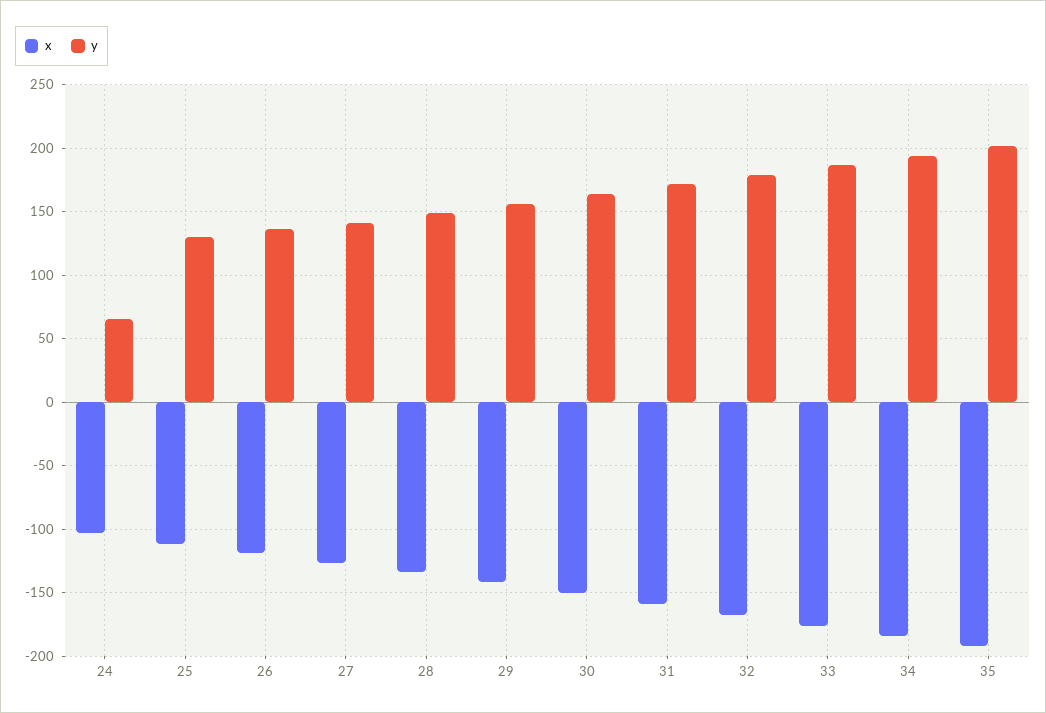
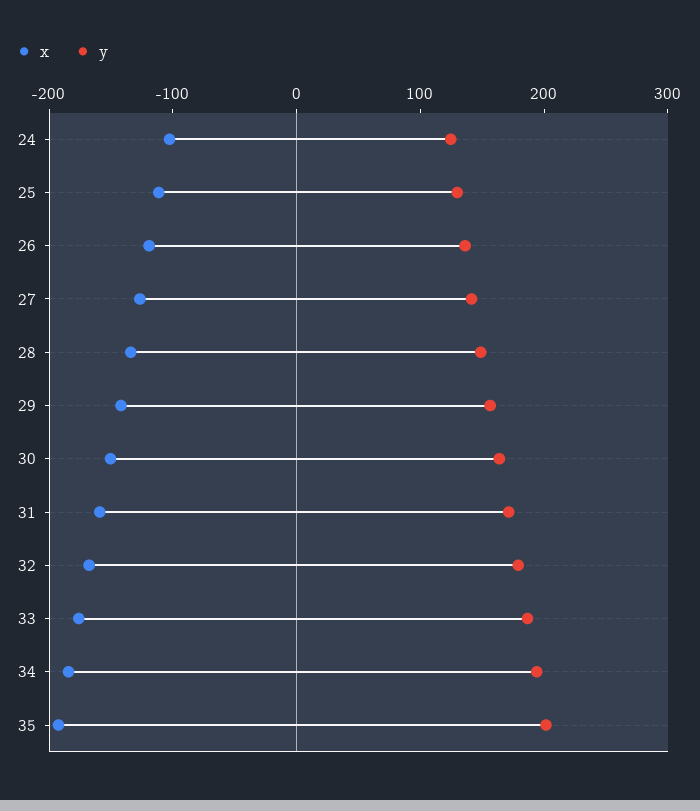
y, 24: 65 -> 120

